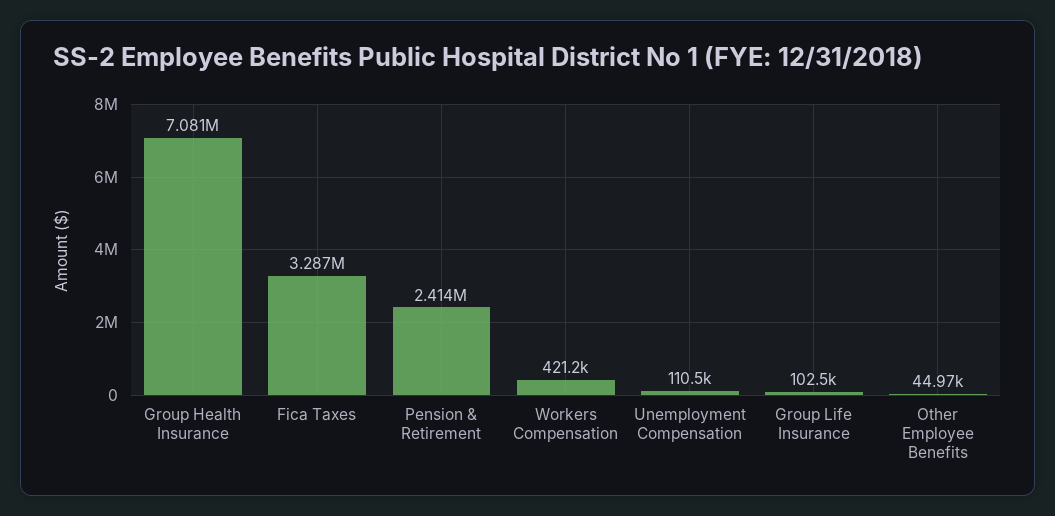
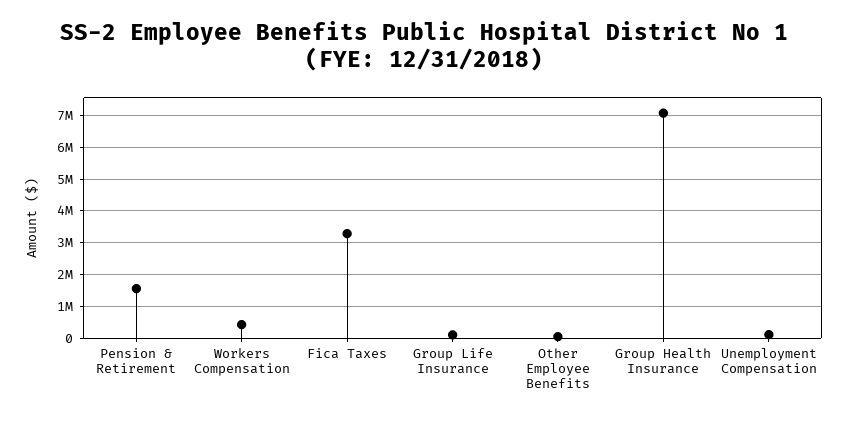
Pension & Retirement: 2414000 -> 1600000

